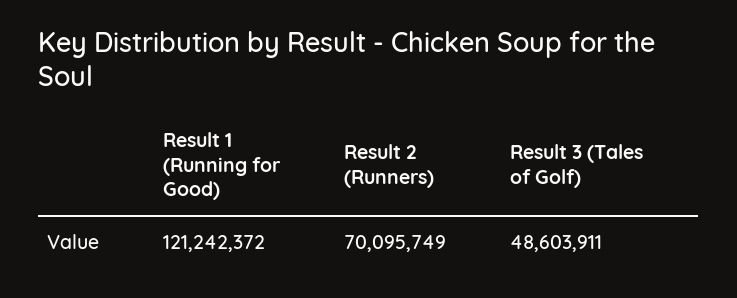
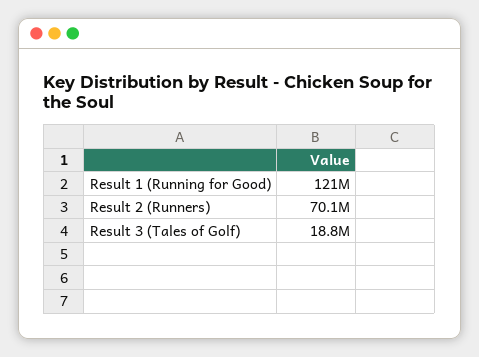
Result 3 (Tales of Golf): 48603911 -> 18800000

